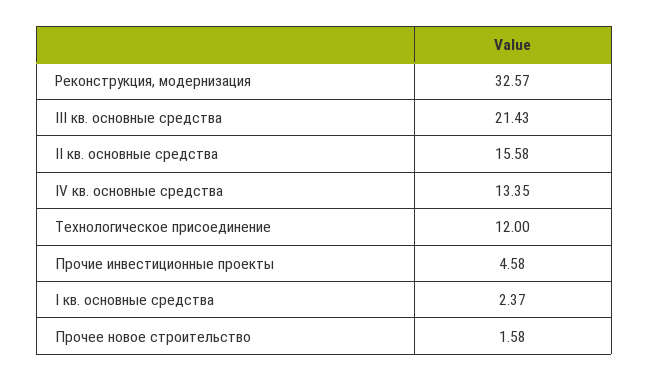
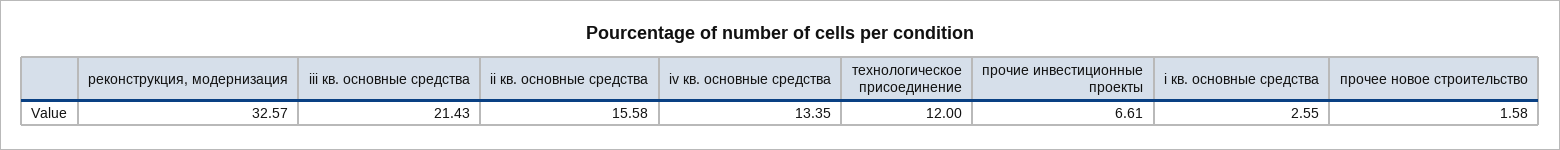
Прочие инвестиционные проекты: 4.58 -> 6.61
I кв. основные средства: 2.37 -> 2.55

